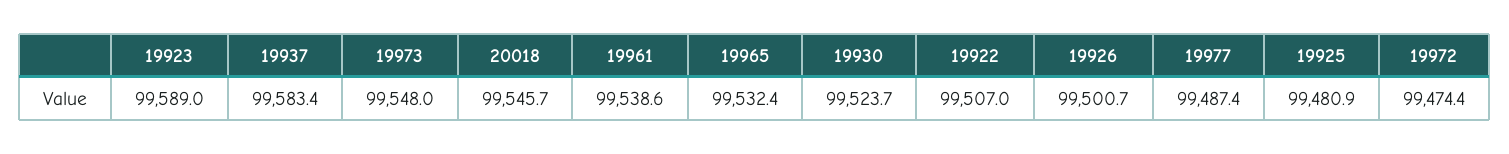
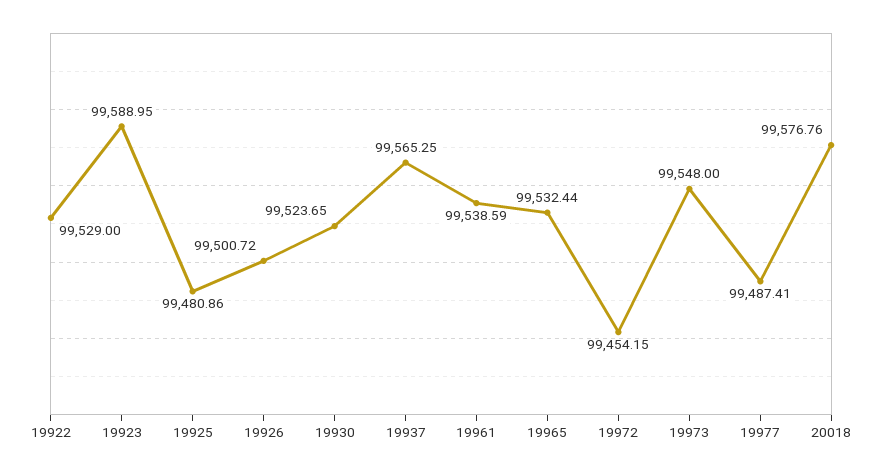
19937: 99583.4 -> 99565.25
20018: 99545.7 -> 99576.76
19922: 99507 -> 99529
19972: 99474.4 -> 99454.15

